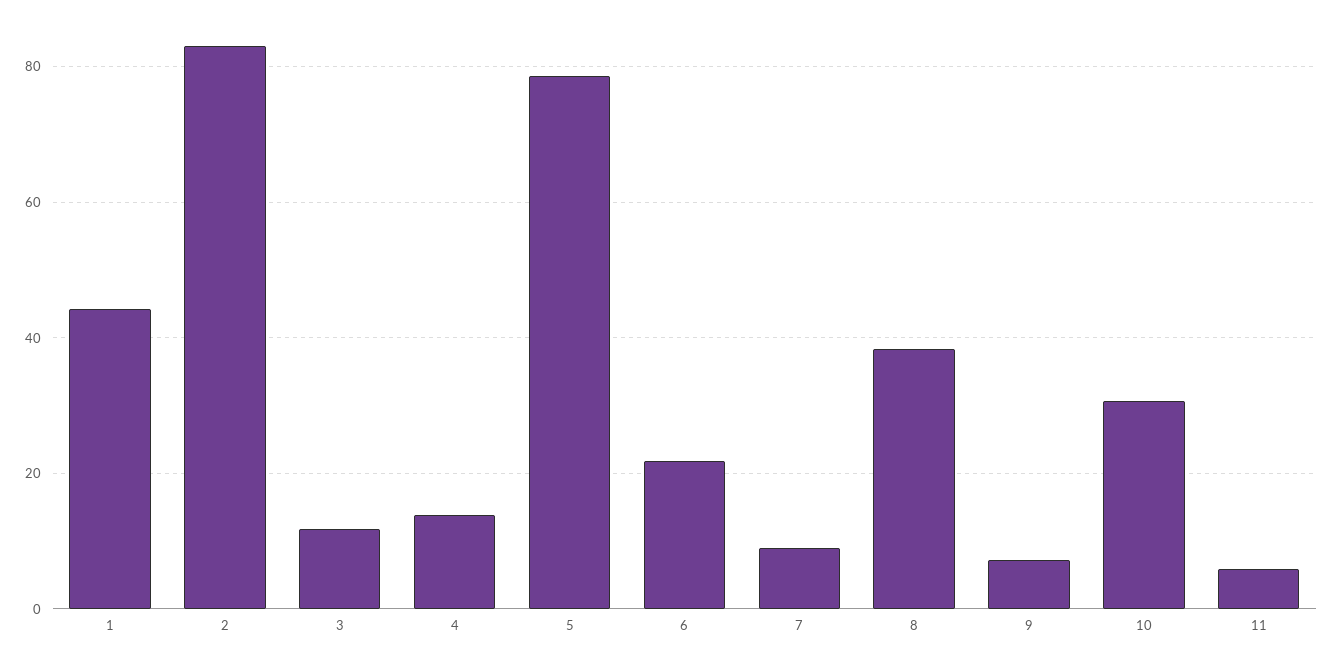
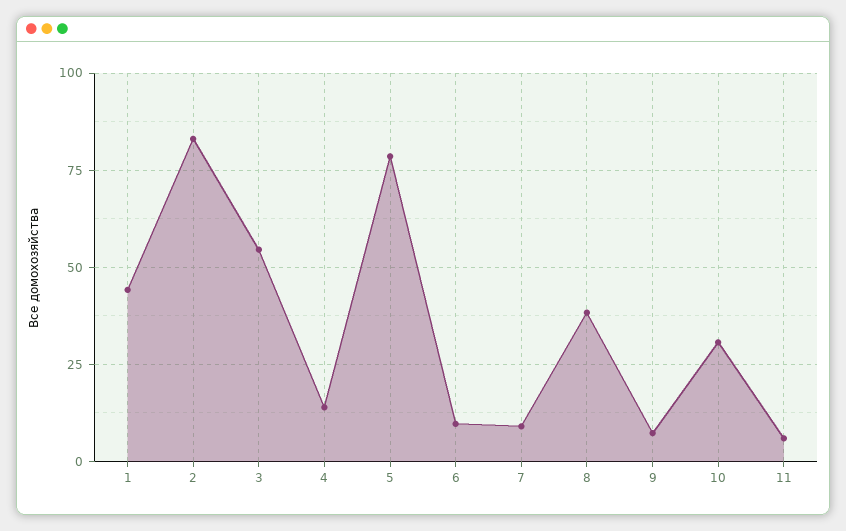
3: 12 -> 55
6: 22 -> 10

